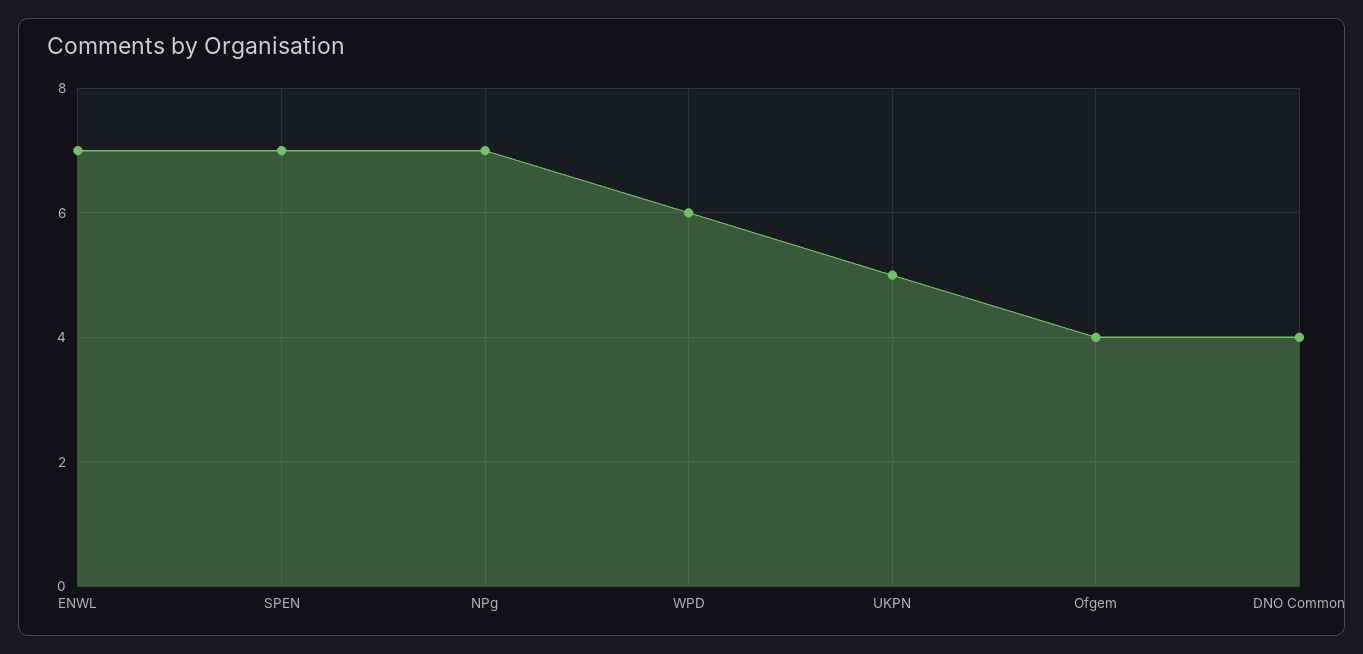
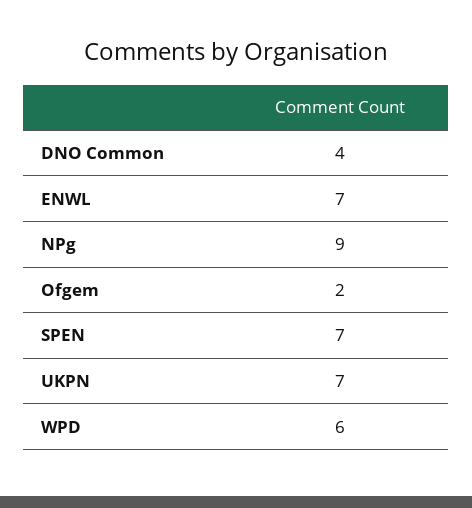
NPg: 7 -> 9
UKPN: 5 -> 7
Ofgem: 4 -> 2

